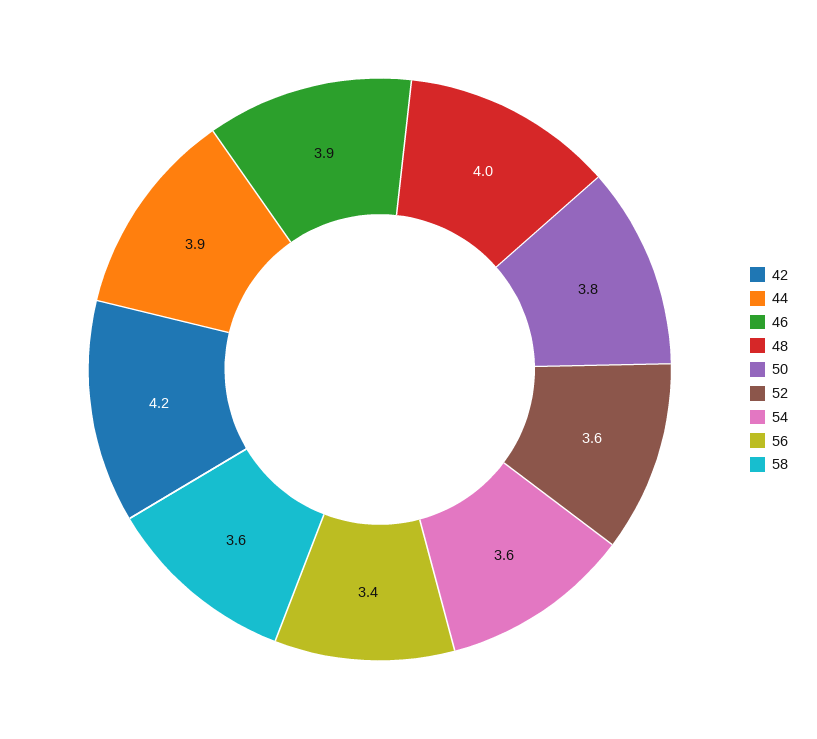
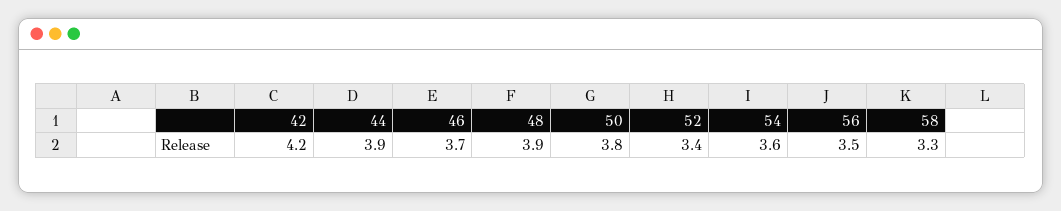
46: 3.9 -> 3.7
48: 4 -> 3.9
52: 3.6 -> 3.4
56: 3.4 -> 3.5
58: 3.6 -> 3.3

